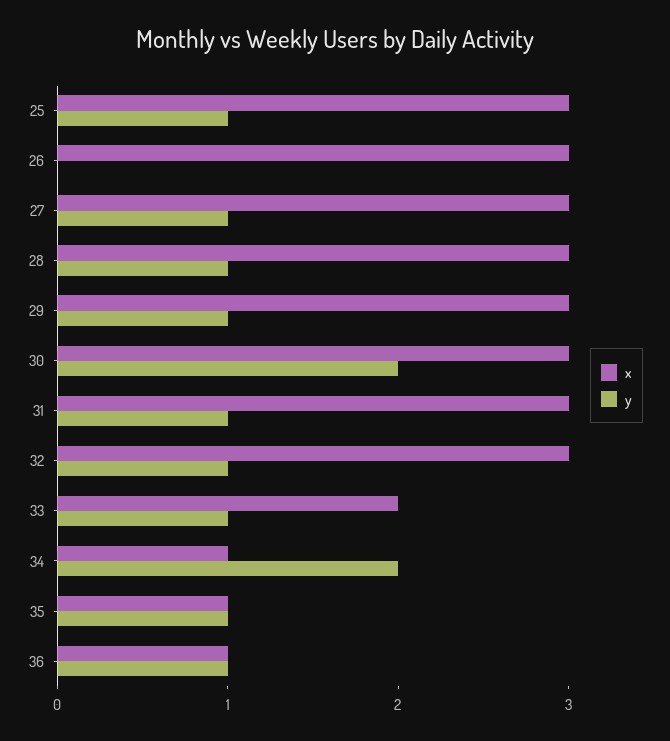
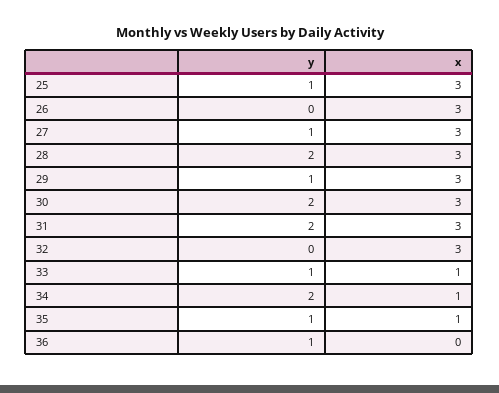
y, 28: 1 -> 2
y, 31: 1 -> 2
y, 32: 1 -> 0
x, 33: 2 -> 1
x, 36: 1 -> 0

